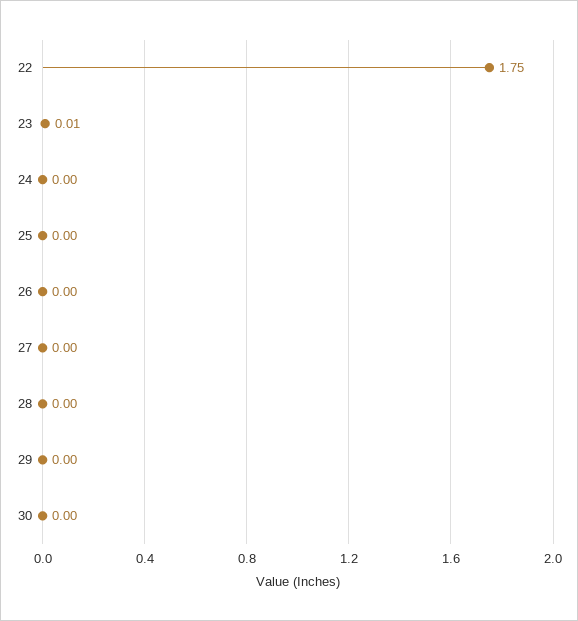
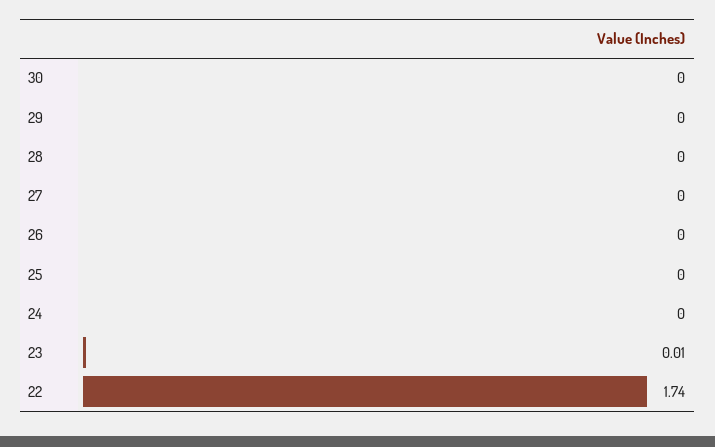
22: 1.75 -> 1.74

